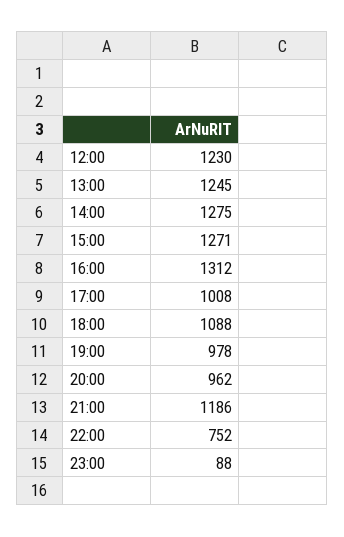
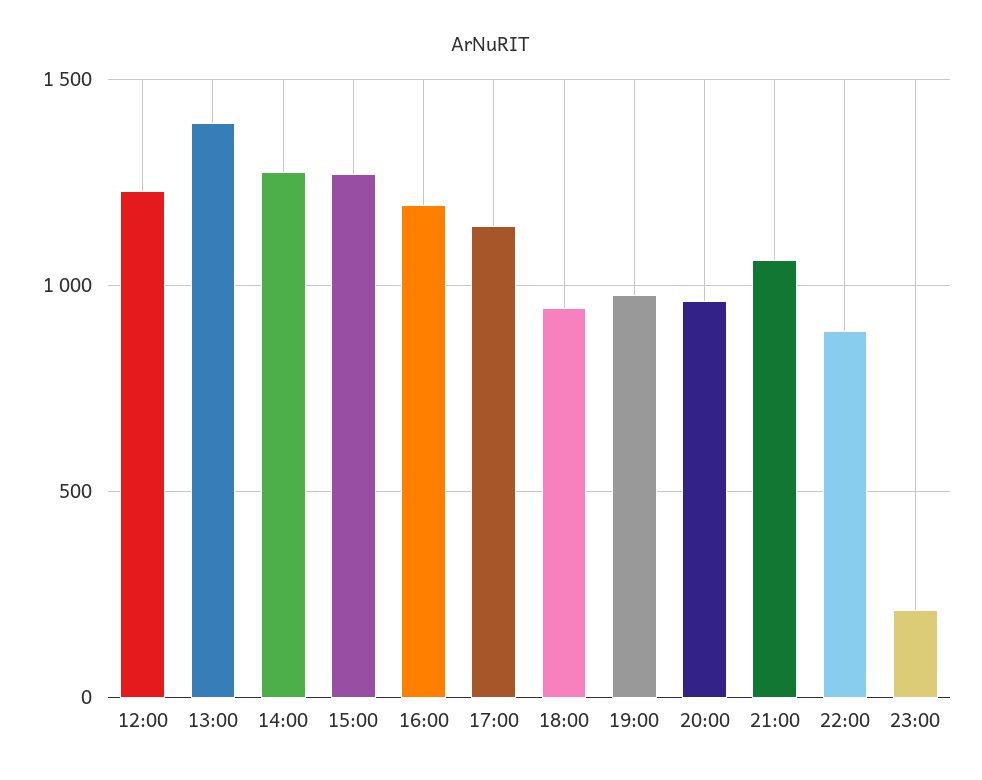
13:00: 1245 -> 1400
16:00: 1312 -> 1200
17:00: 1008 -> 1150
18:00: 1088 -> 950
21:00: 1186 -> 1050
22:00: 752 -> 900
23:00: 88 -> 200

